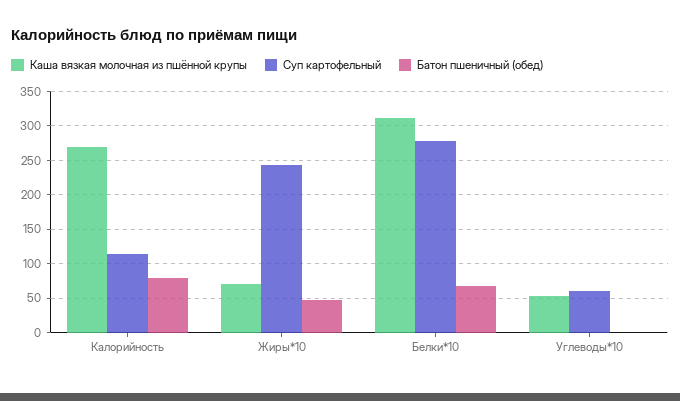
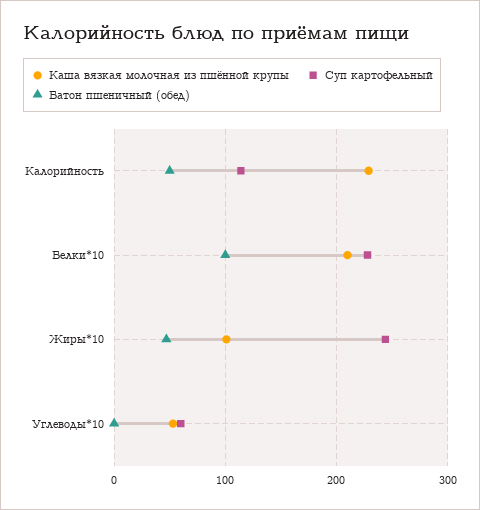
Каша вязкая молочная из пшённой крупы, Калорийность: 270 -> 230
Батон пшеничный (обед), Калорийность: 80 -> 50
Каша вязкая молочная из пшённой крупы, Жиры*10: 70 -> 100
Каша вязкая молочная из пшённой крупы, Белки*10: 310 -> 210
Суп картофельный, Белки*10: 280 -> 230
Батон пшеничный (обед), Белки*10: 70 -> 100

